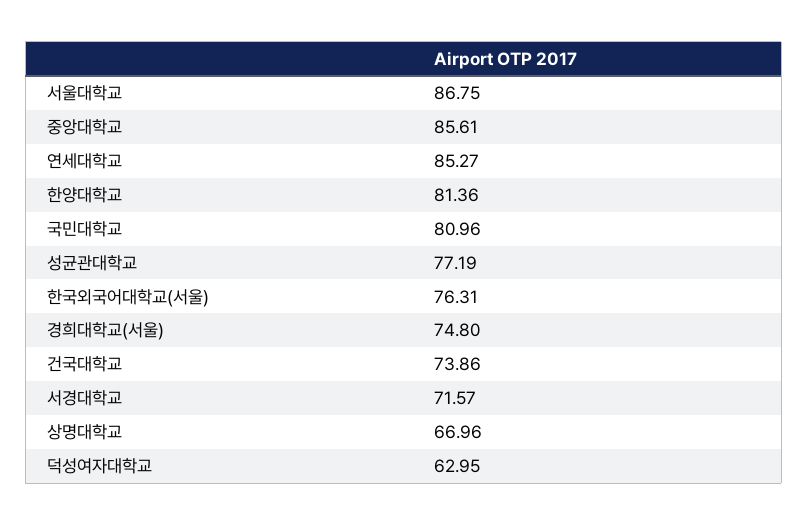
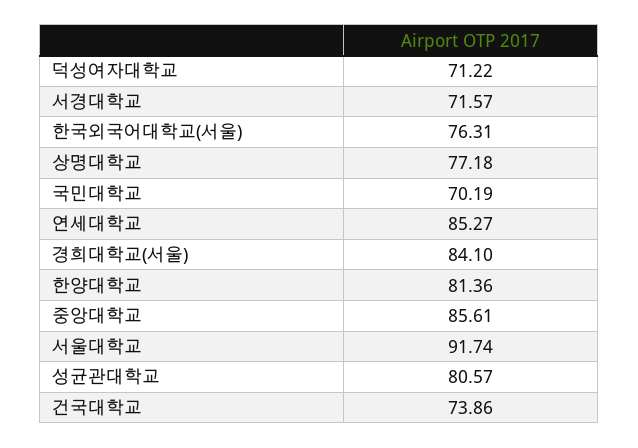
서울대학교: 86.75 -> 91.74
국민대학교: 80.96 -> 70.19
성균관대학교: 77.19 -> 80.57
경희대학교(서울): 74.8 -> 84.1
상명대학교: 66.96 -> 77.18
덕성여자대학교: 62.95 -> 71.22

